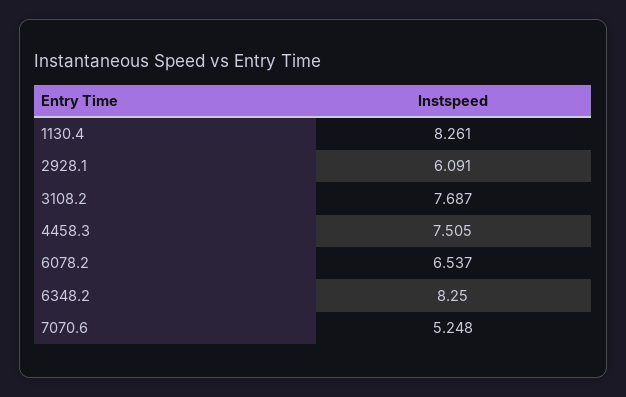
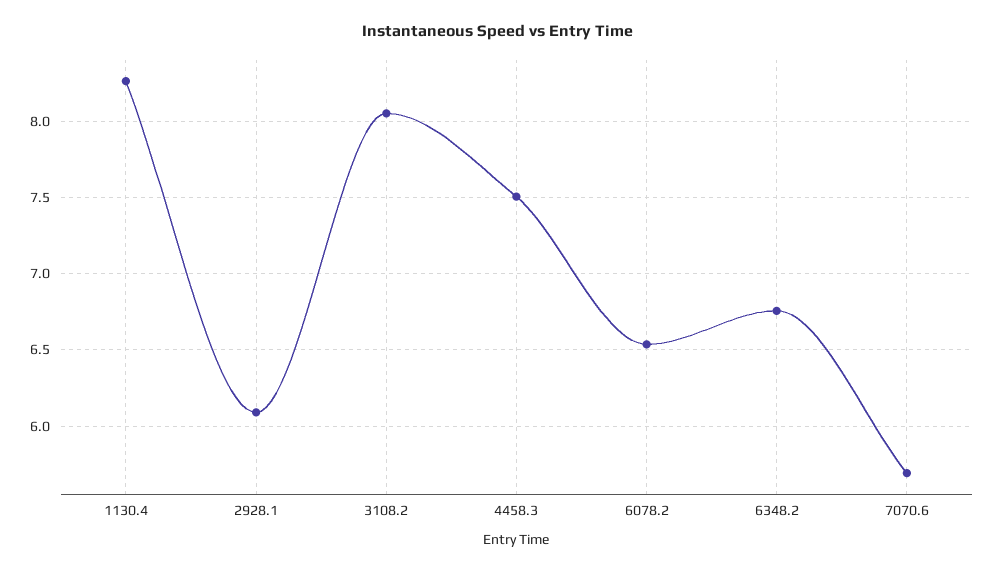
3108.2: 7.687 -> 8.05
6348.2: 8.25 -> 6.75
7070.6: 5.248 -> 5.7

